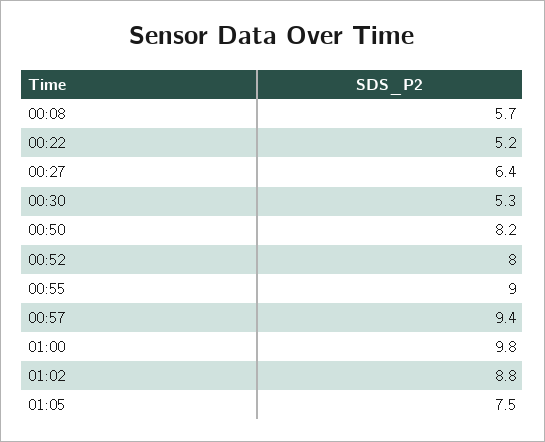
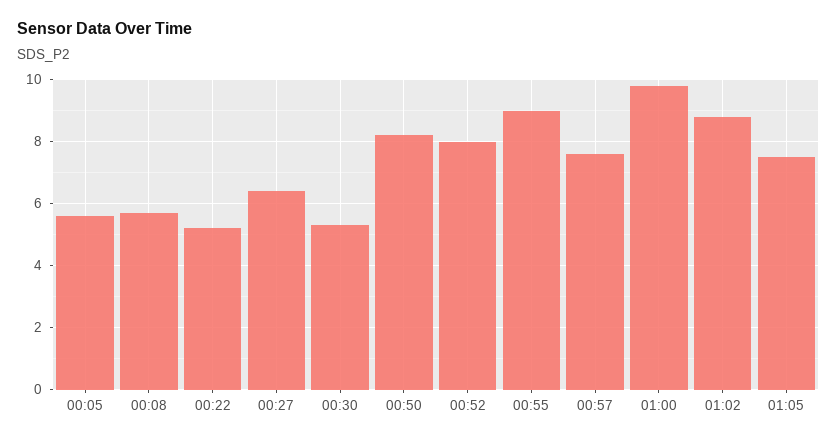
00:57: 9.4 -> 7.5
00:05: none -> 5.5

